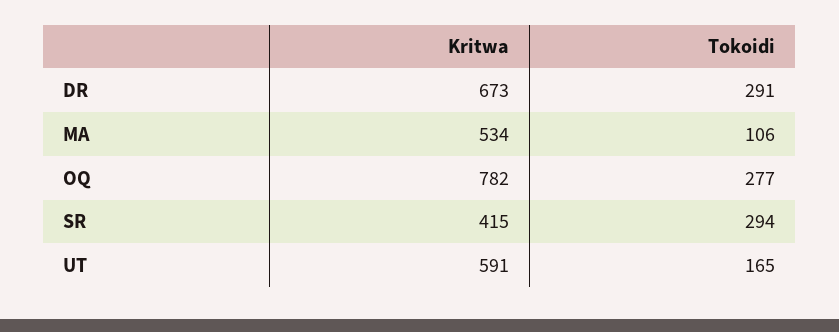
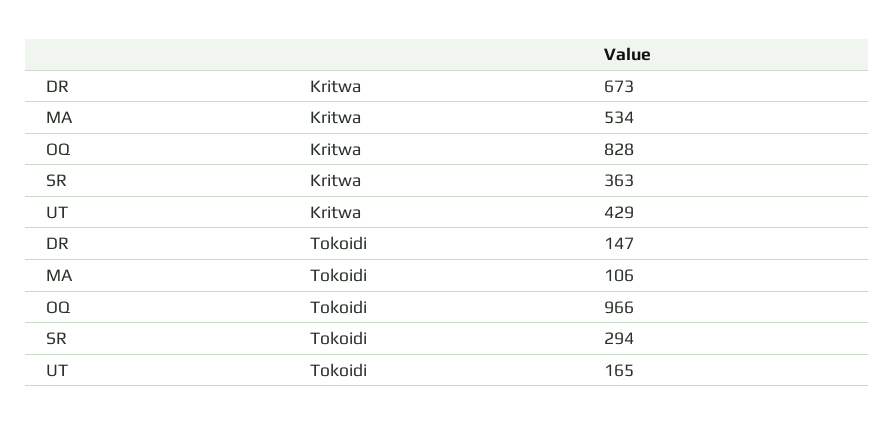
Tokoidi, DR: 291 -> 147
Kritwa, OQ: 782 -> 828
Tokoidi, OQ: 277 -> 966
Kritwa, SR: 415 -> 363
Kritwa, UT: 591 -> 429

